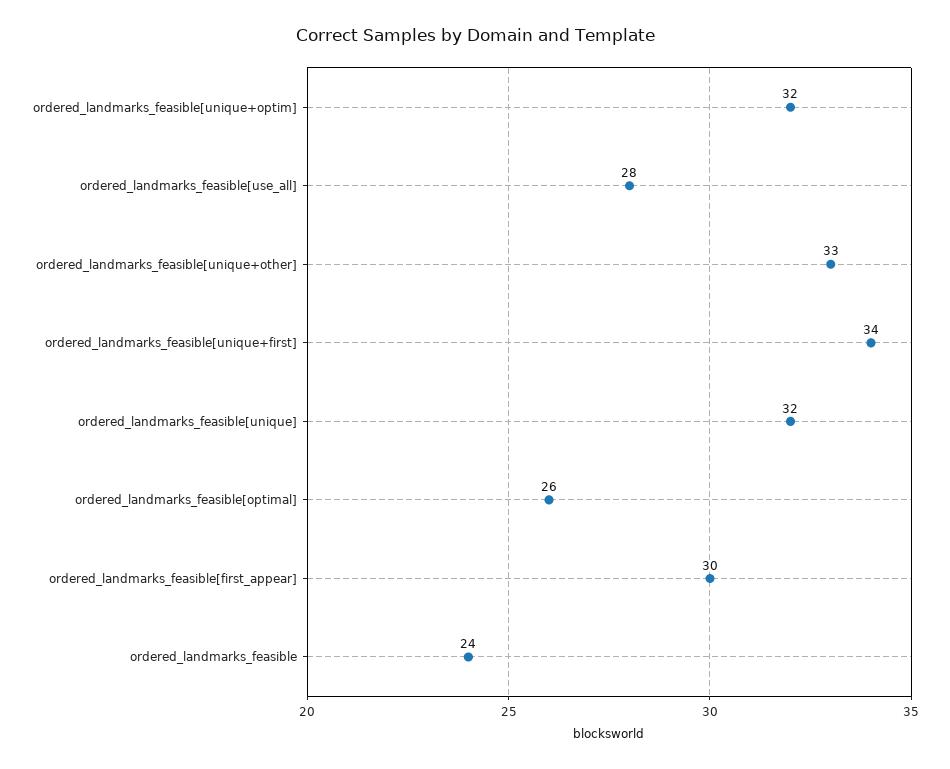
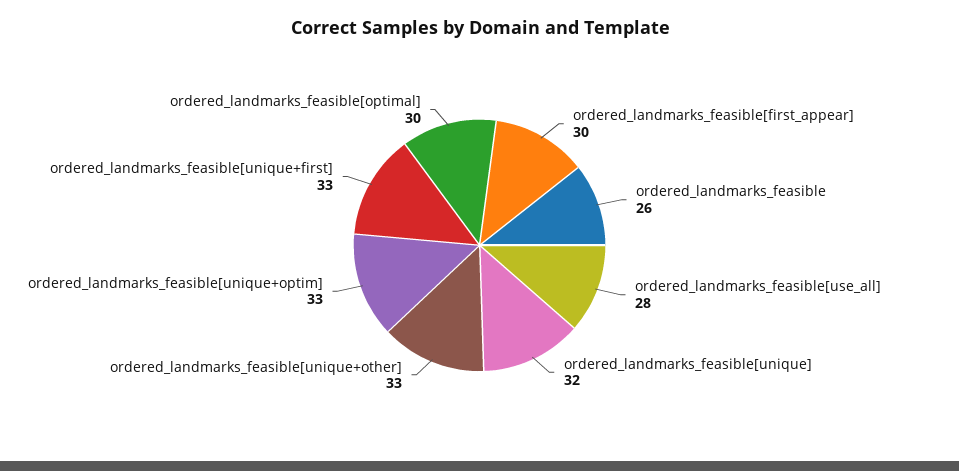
ordered_landmarks_feasible[unique+optim]: 32 -> 33
ordered_landmarks_feasible[unique+first]: 34 -> 33
ordered_landmarks_feasible[optimal]: 26 -> 30
ordered_landmarks_feasible: 24 -> 26

